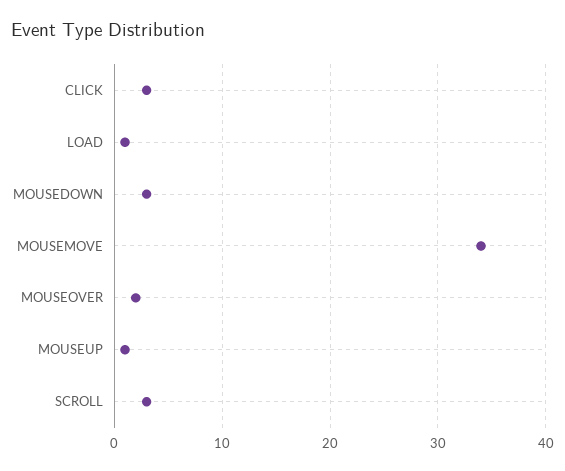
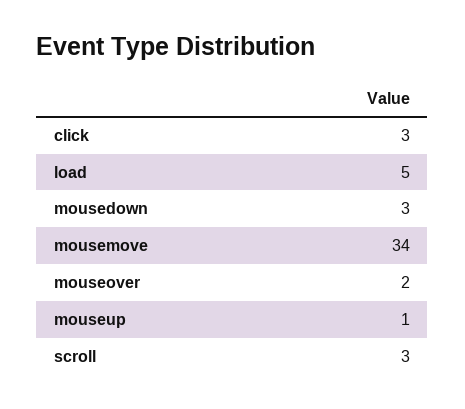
LOAD: 1 -> 5

